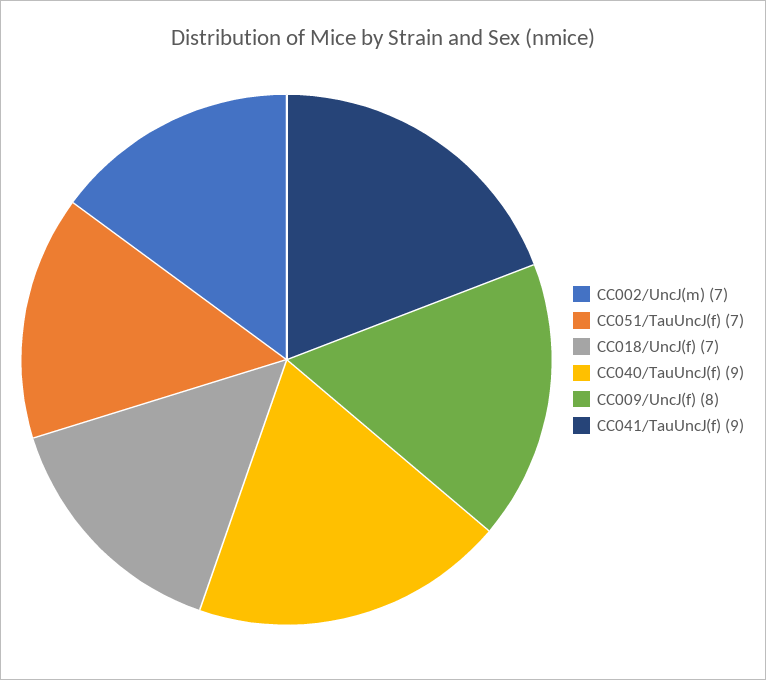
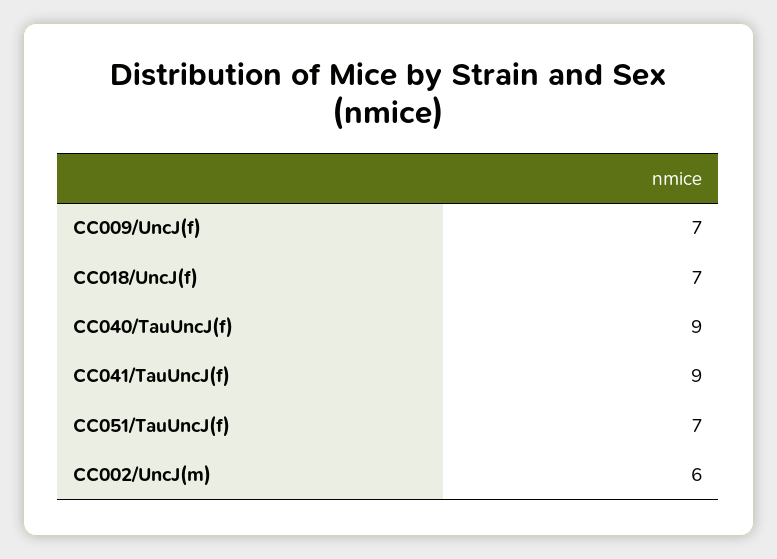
CC002/UncJ(m): 7 -> 6
CC009/UncJ(f): 8 -> 7

